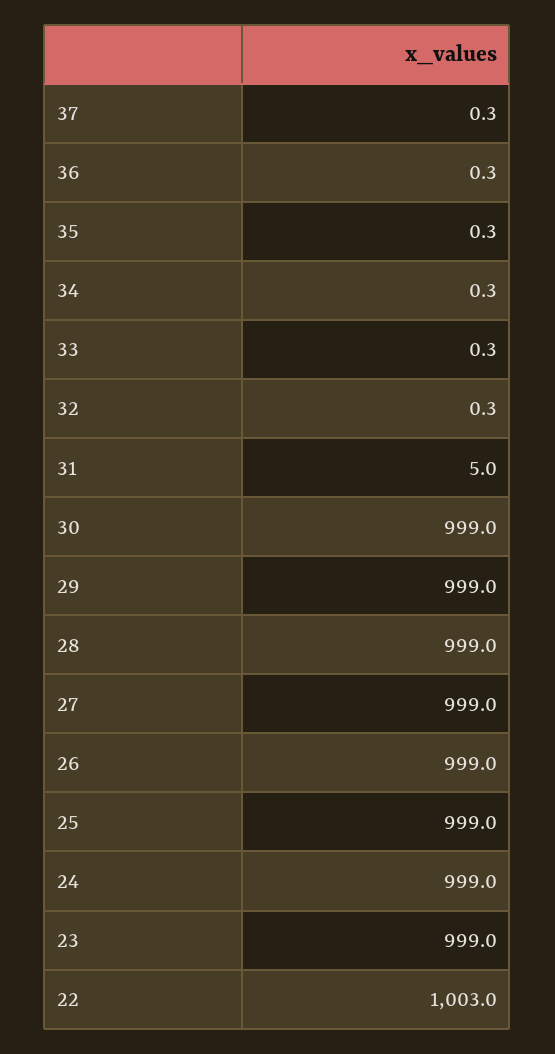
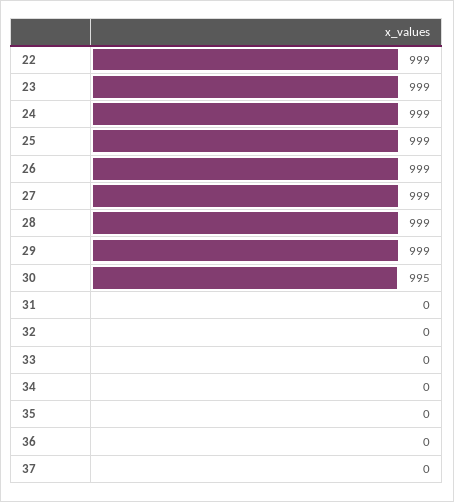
31: 5 -> 0
30: 999 -> 995
22: 1003 -> 999

